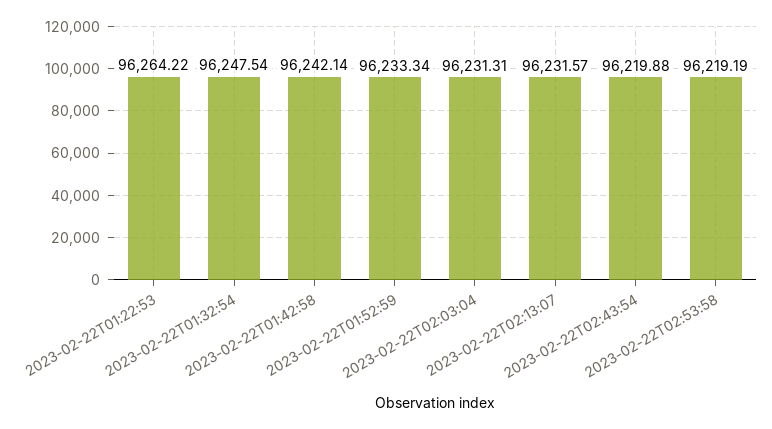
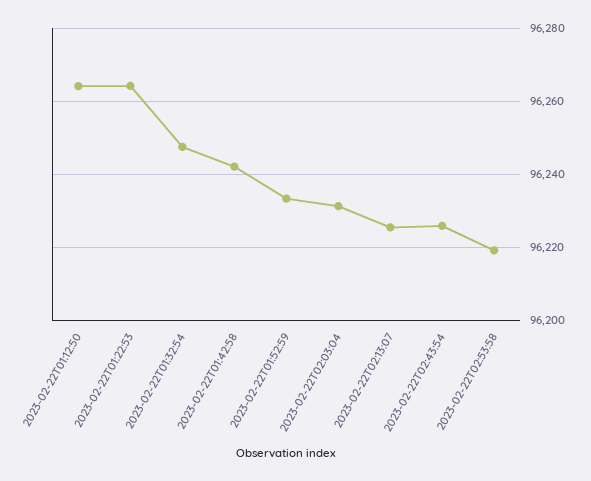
2023-02-22T02:13:07: 96231.57 -> 96226
2023-02-22T02:43:54: 96219.88 -> 96226
2023-02-22T01:12:50: none -> 96264

